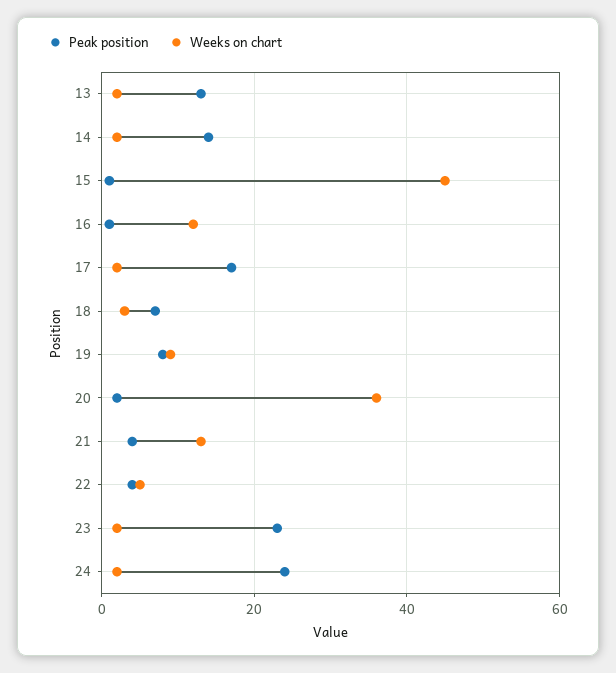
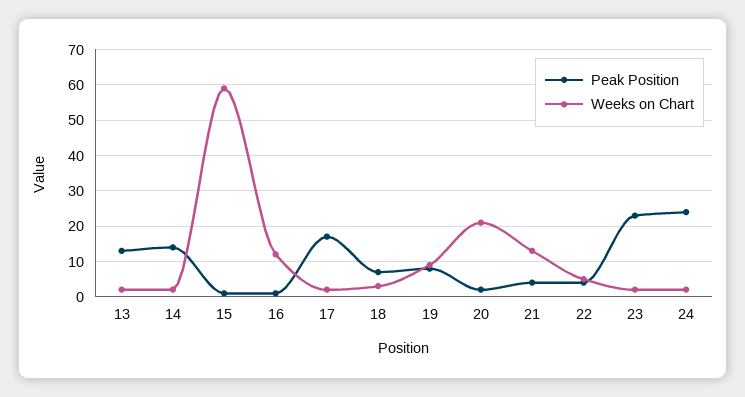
Weeks on chart, 15: 45 -> 60
Weeks on chart, 20: 35 -> 20

